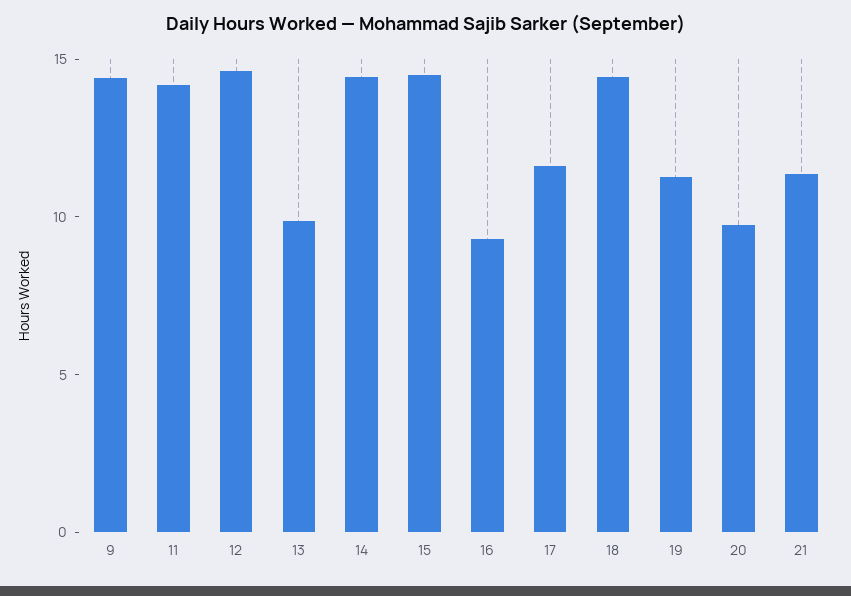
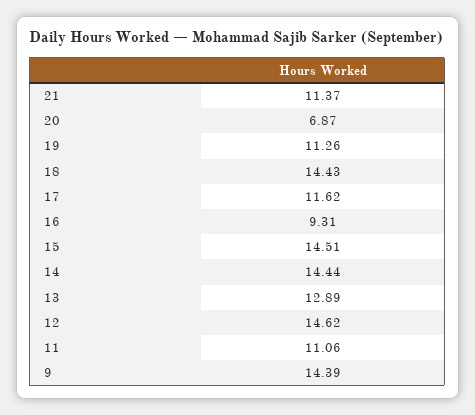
11: 14 -> 11.06
13: 10 -> 12.89
20: 10 -> 6.87

